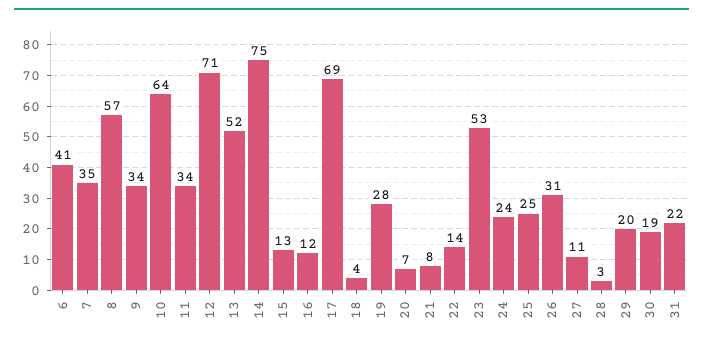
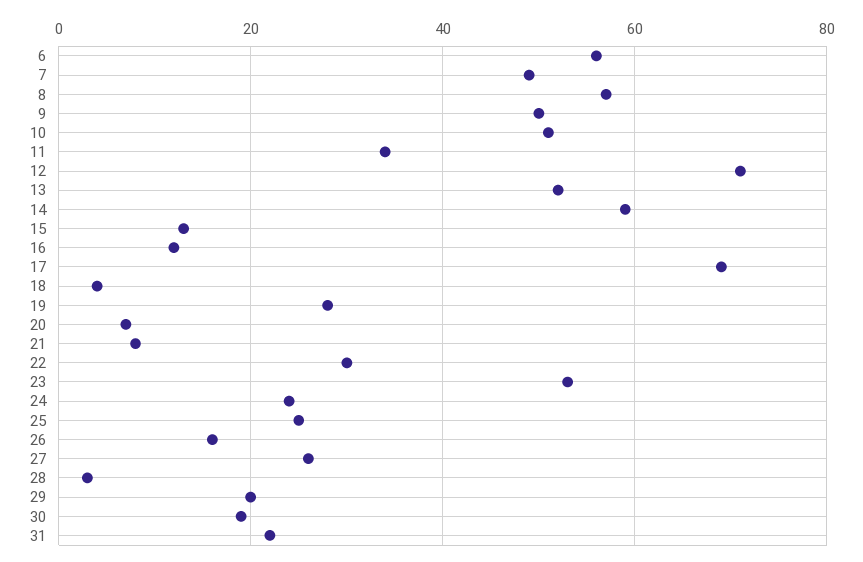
6: 41 -> 55
7: 35 -> 50
9: 34 -> 50
10: 64 -> 50
14: 75 -> 60
22: 14 -> 30
26: 31 -> 15
27: 11 -> 25

